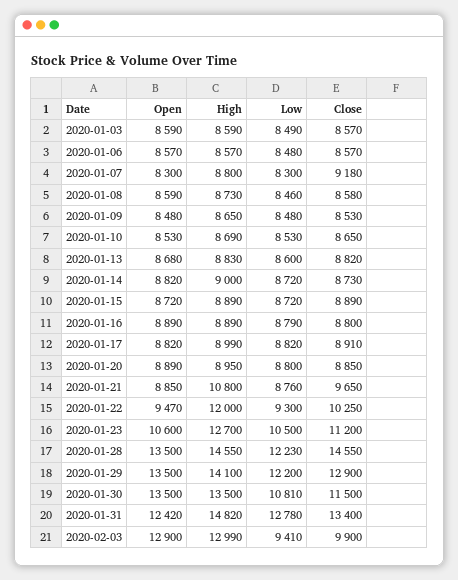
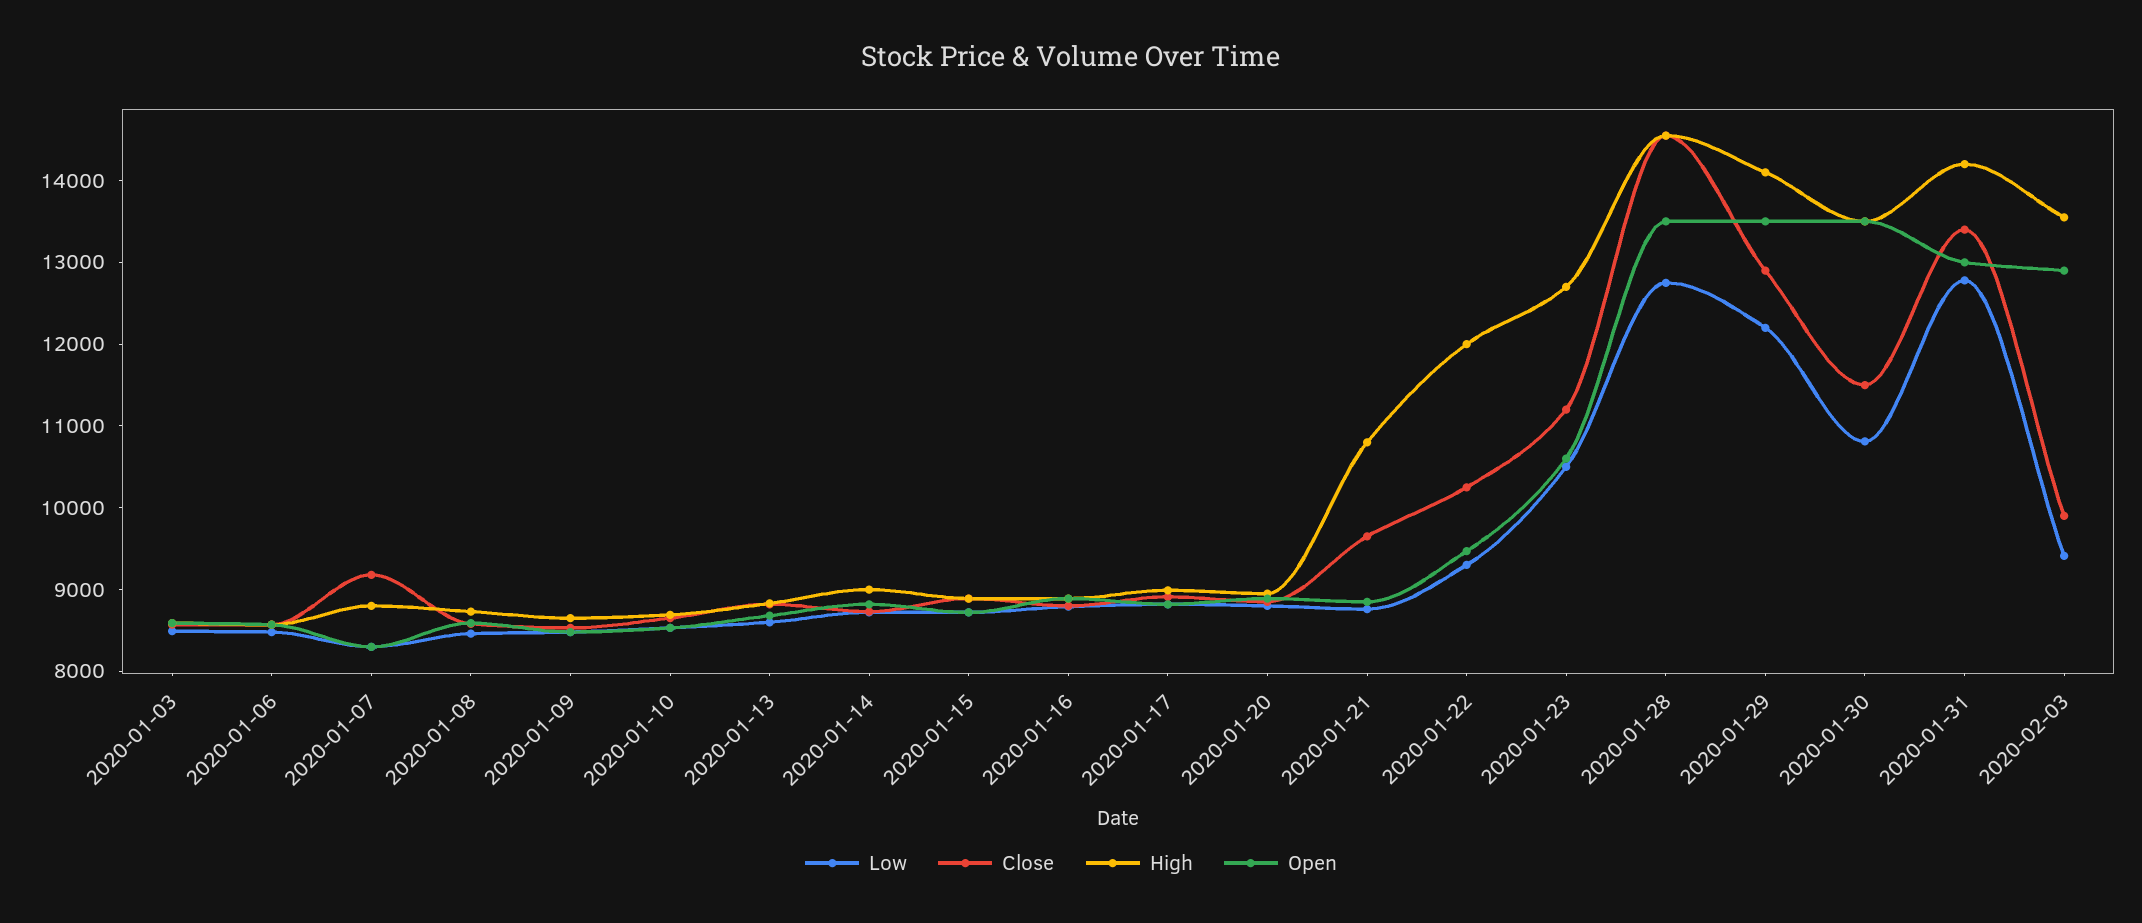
Low, 2020-01-28: 12230 -> 12800
Open, 2020-01-31: 12420 -> 13000
High, 2020-01-31: 14820 -> 14200
High, 2020-02-03: 12990 -> 13600

